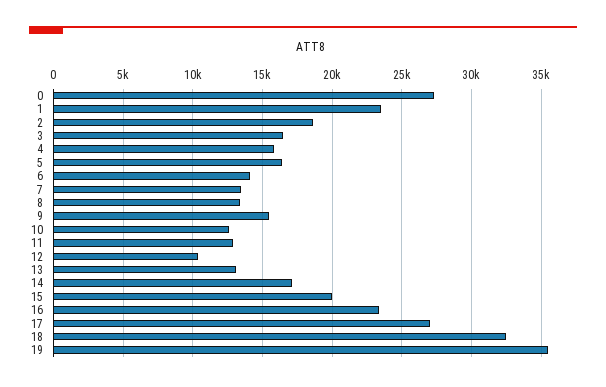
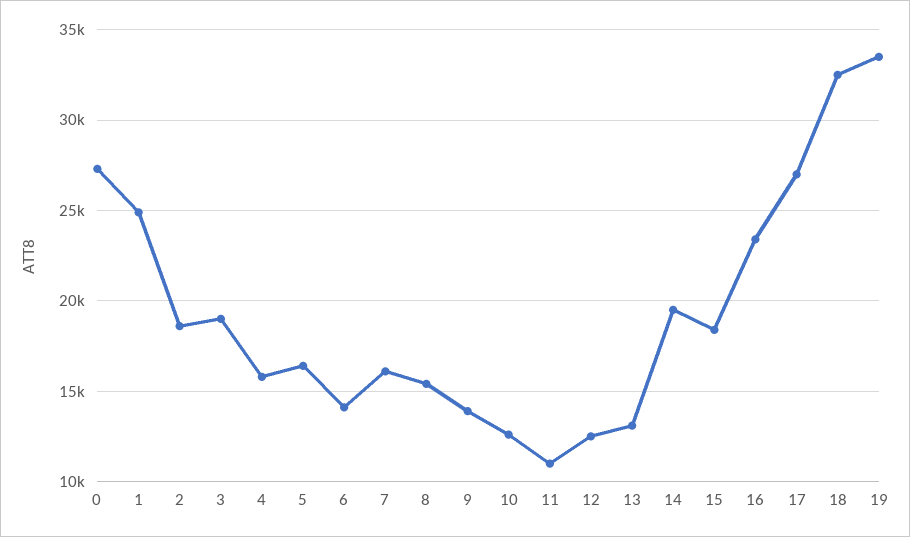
1: 23500 -> 25000
3: 16500 -> 19000
7: 13500 -> 16000
8: 13500 -> 15500
9: 15500 -> 14000
11: 13000 -> 11000
12: 10500 -> 12500
14: 17000 -> 19500
15: 20000 -> 18500
19: 35500 -> 33500

